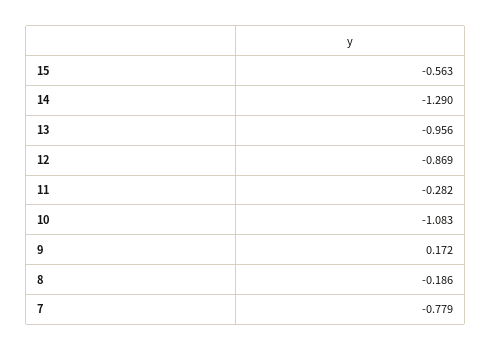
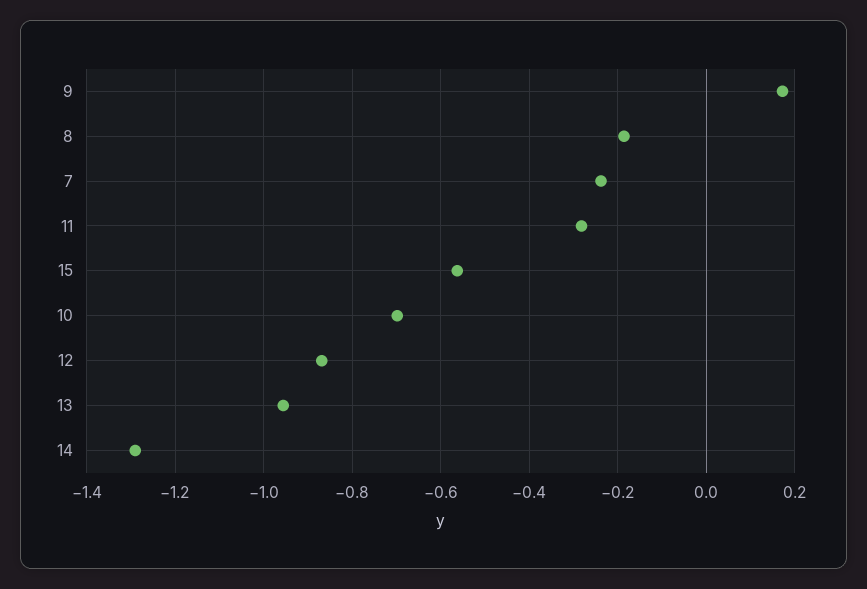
10: -1.083 -> -0.7
7: -0.779 -> -0.24

